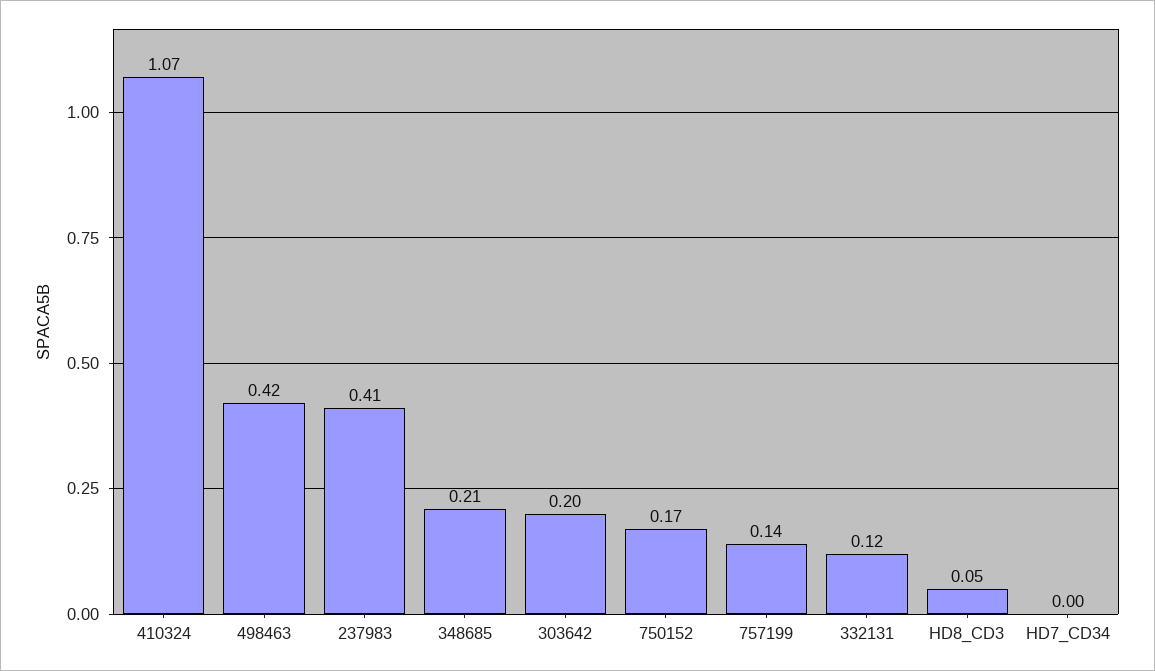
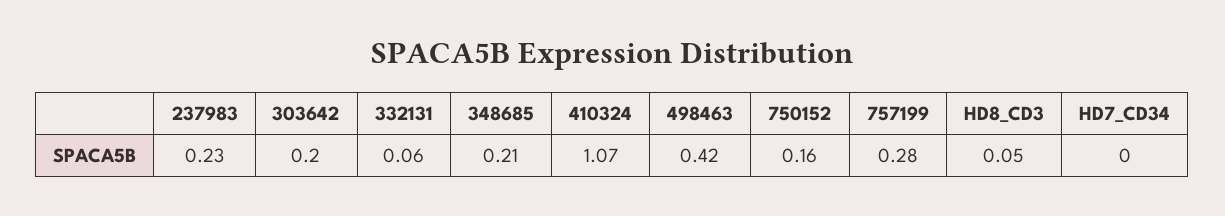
237983: 0.41 -> 0.23
750152: 0.17 -> 0.16
757199: 0.14 -> 0.28
332131: 0.12 -> 0.06

